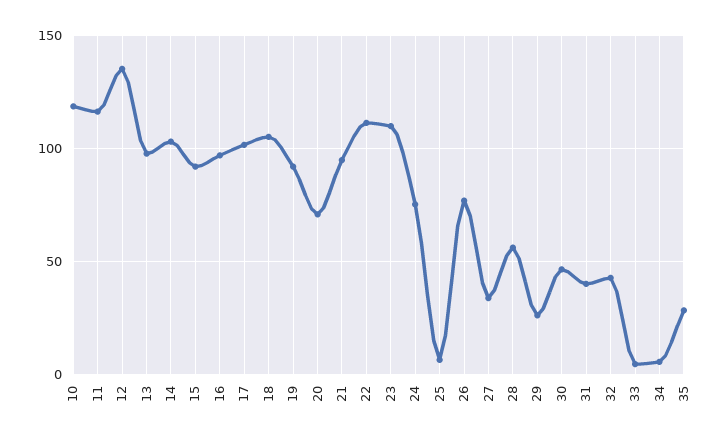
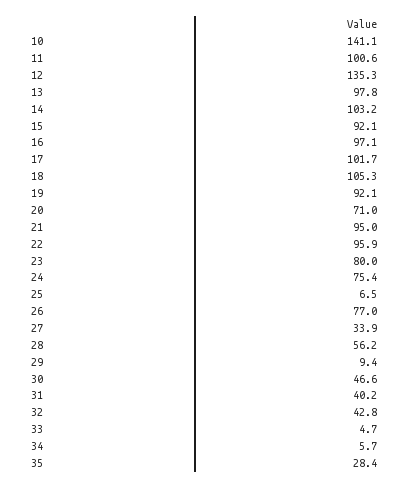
10: 120 -> 141.1
11: 115 -> 100.6
22: 110 -> 95.9
23: 110 -> 80
29: 25 -> 9.4

